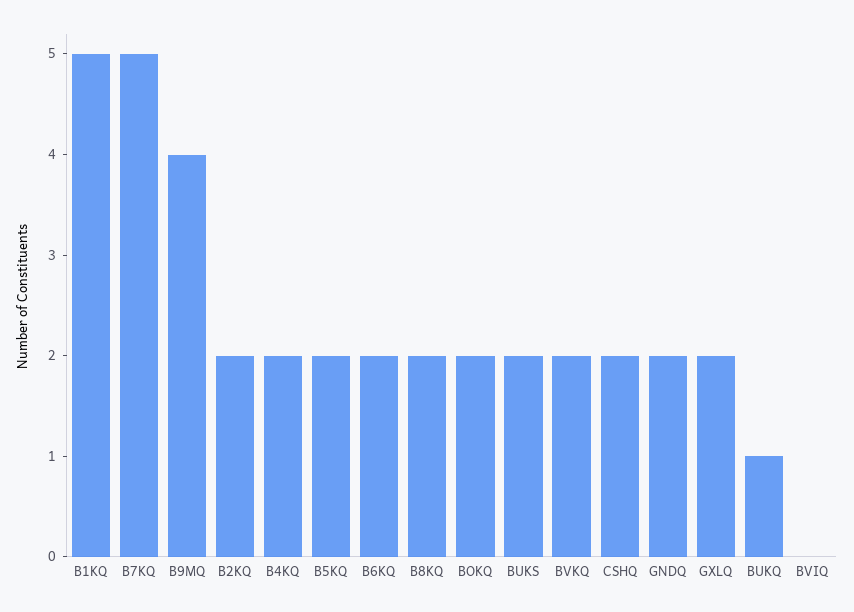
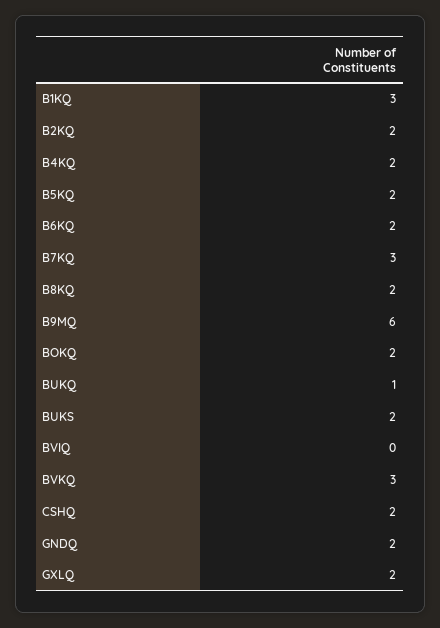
B1KQ: 5 -> 3
B7KQ: 5 -> 3
B9MQ: 4 -> 6
BVKQ: 2 -> 3

